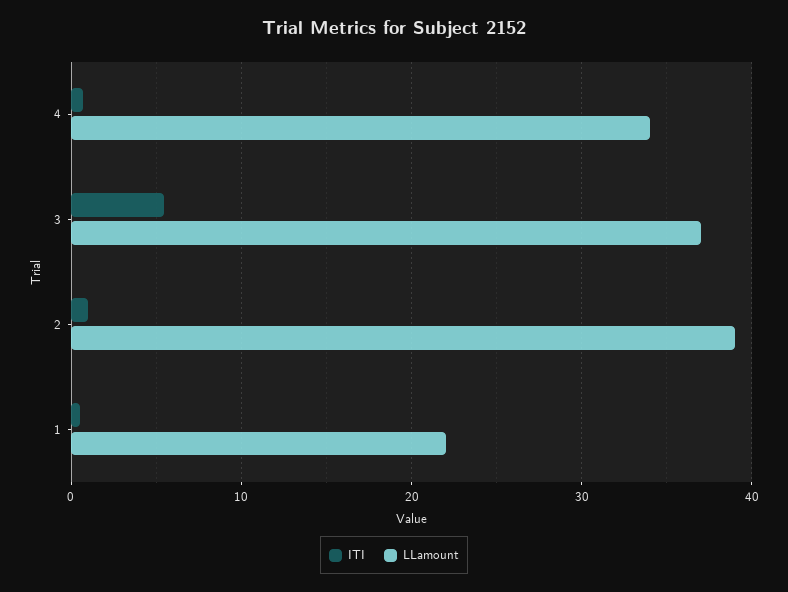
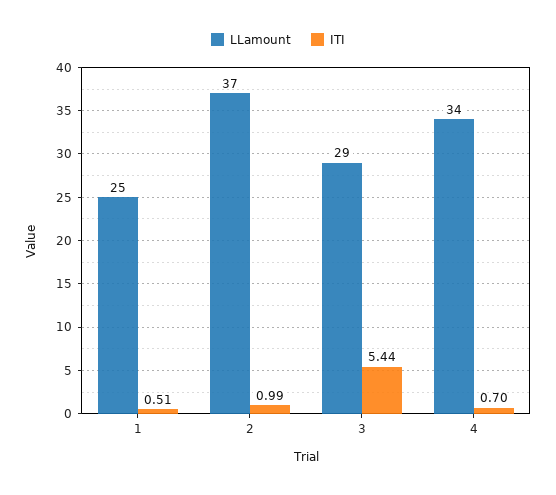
LLamount, 3: 37 -> 29
LLamount, 2: 39 -> 37
LLamount, 1: 22 -> 25

